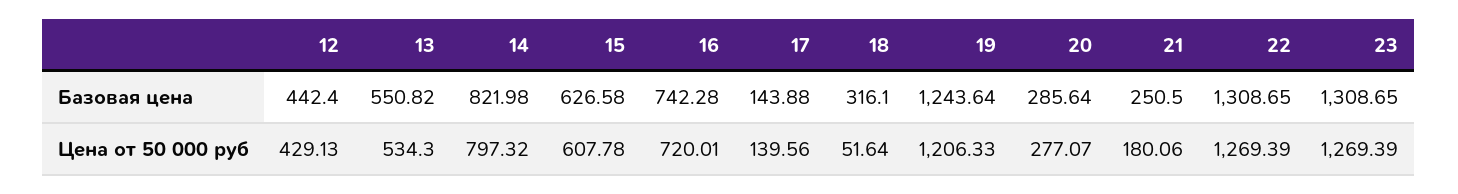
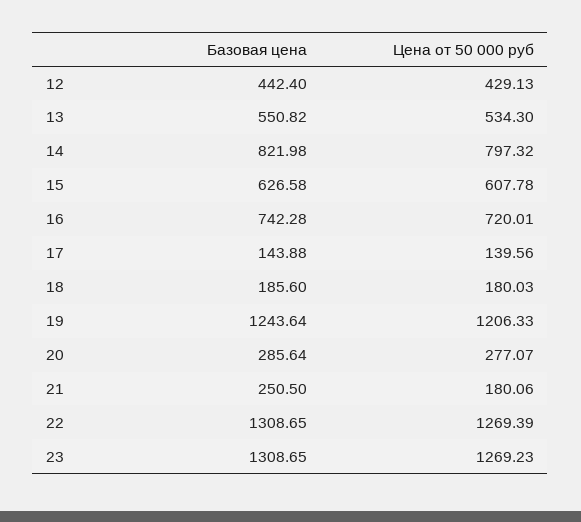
18, Базовая цена: 316.1 -> 185.6
18, Цена от 50 000 руб: 51.64 -> 180.03
23, Цена от 50 000 руб: 1269.39 -> 1269.23

